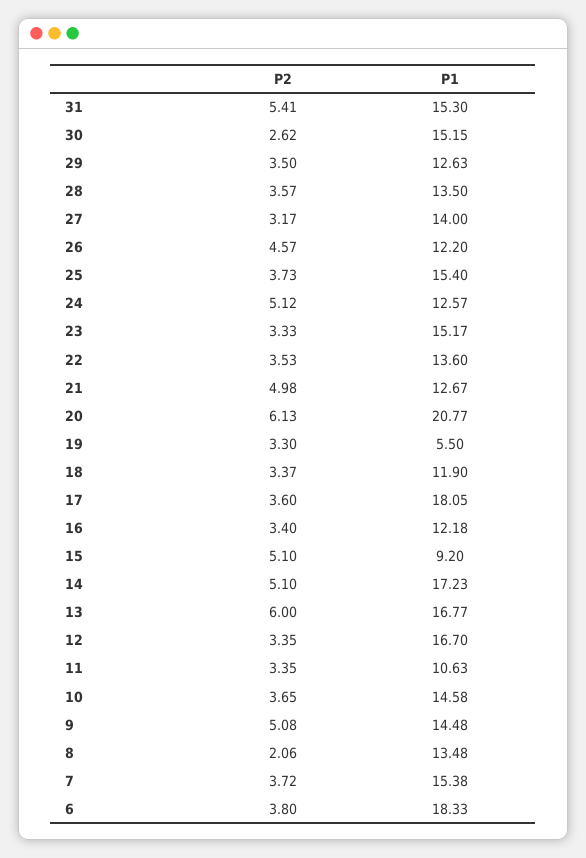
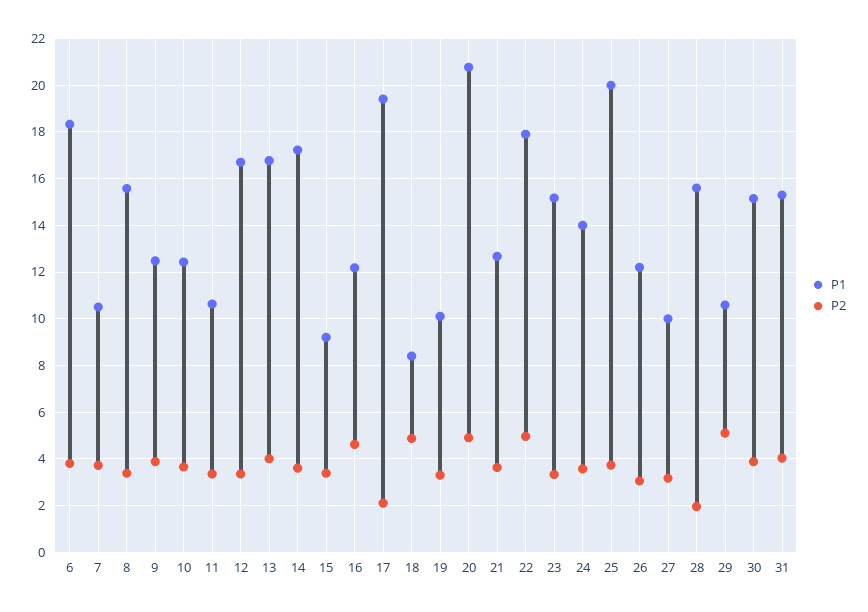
P2, 31: 5.41 -> 4
P2, 30: 2.62 -> 4
P2, 29: 3.5 -> 5
P1, 29: 12.63 -> 10.5
P2, 28: 3.57 -> 2
P1, 28: 13.5 -> 15.5
P1, 27: 14 -> 10
P2, 26: 4.57 -> 3
P1, 25: 15.4 -> 20
P2, 24: 5.12 -> 3.5
P1, 24: 12.57 -> 14
P2, 22: 3.53 -> 5
P1, 22: 13.6 -> 18
P2, 21: 4.98 -> 3.5
P2, 20: 6.13 -> 5
P1, 19: 5.5 -> 10
P2, 18: 3.37 -> 5
P1, 18: 11.9 -> 8.5
P2, 17: 3.6 -> 2
P1, 17: 18.05 -> 19.5
P2, 16: 3.4 -> 4.5
P2, 15: 5.1 -> 3.5
P2, 14: 5.1 -> 3.5
P2, 13: 6 -> 4
P1, 10: 14.58 -> 12.5
P2, 9: 5.08 -> 4
P1, 9: 14.48 -> 12.5
P2, 8: 2.06 -> 3.5
P1, 8: 13.48 -> 15.5
P1, 7: 15.38 -> 10.5

